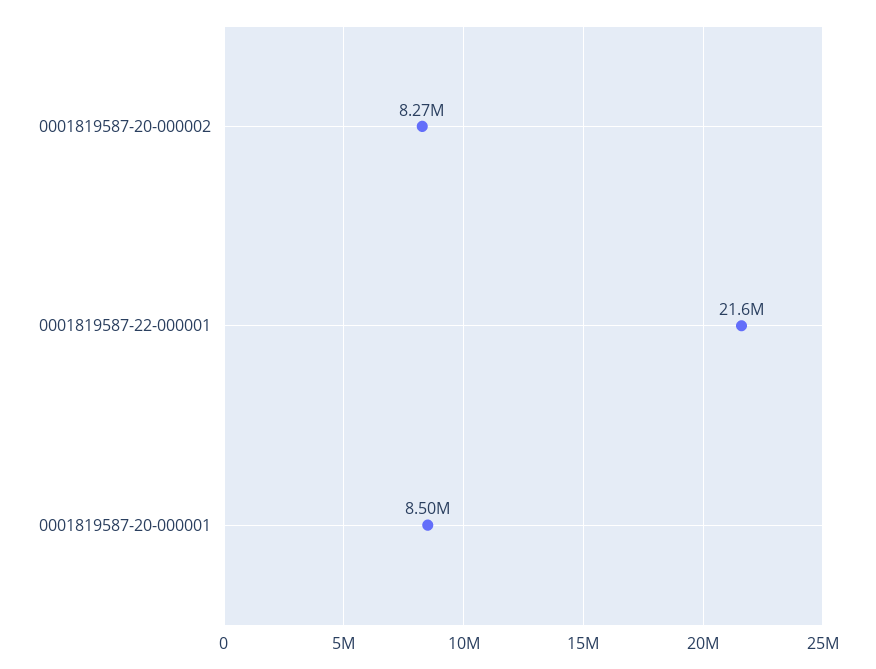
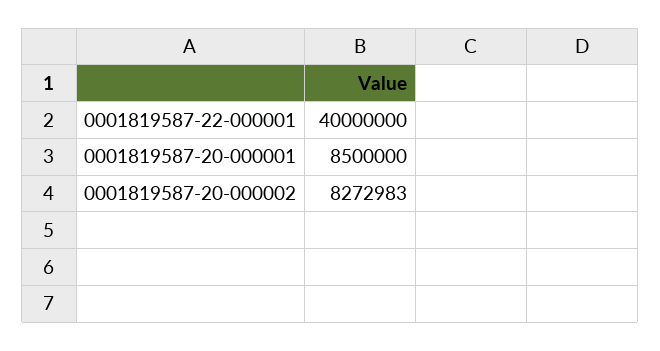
0001819587-22-000001: 21600000 -> 40000000

